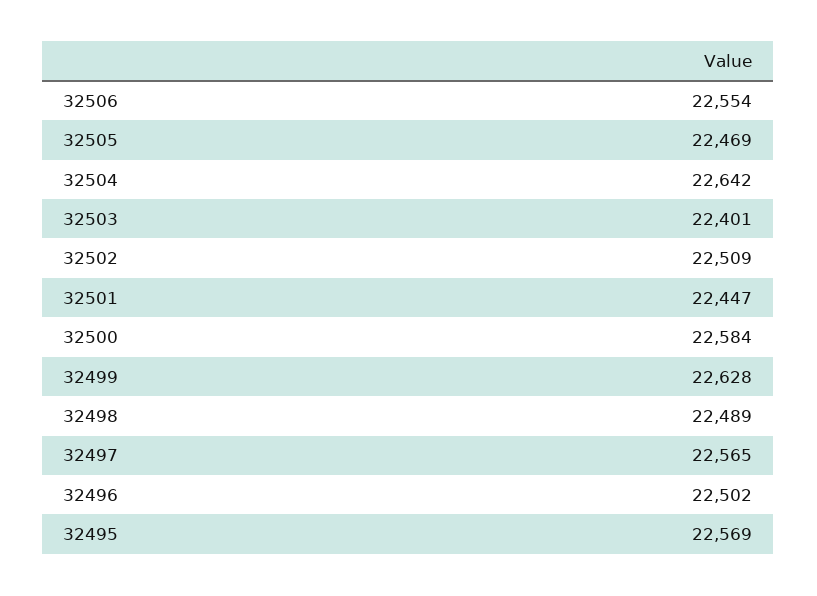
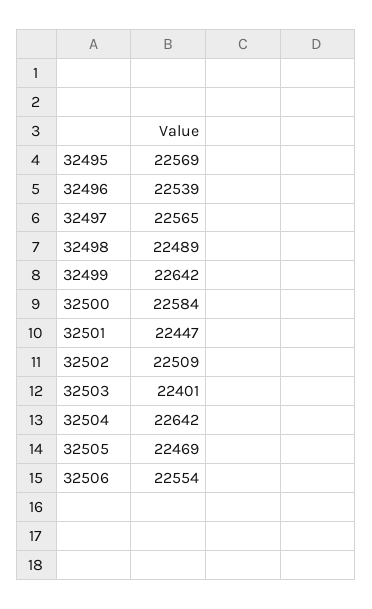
32499: 22628 -> 22642
32496: 22502 -> 22539

